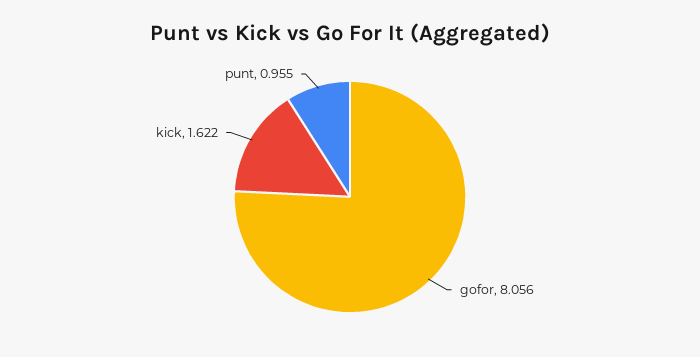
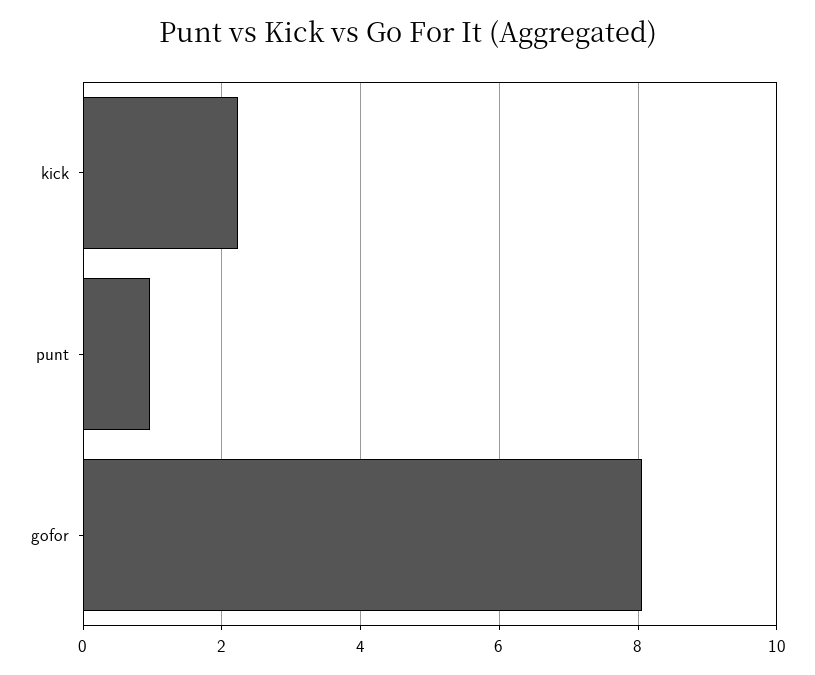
kick: 1.622 -> 2.2

